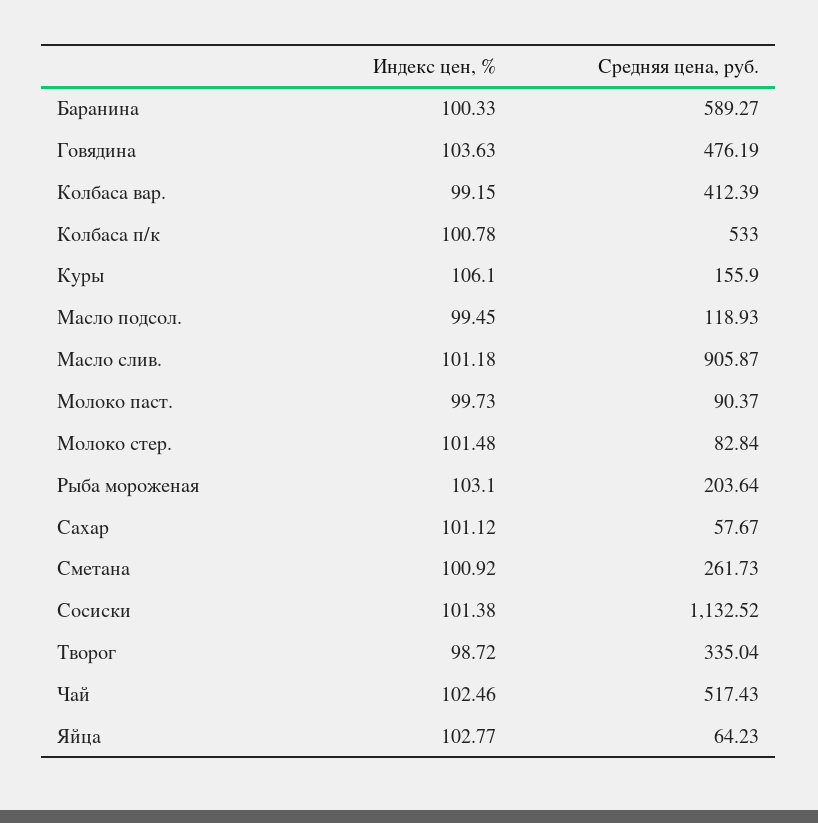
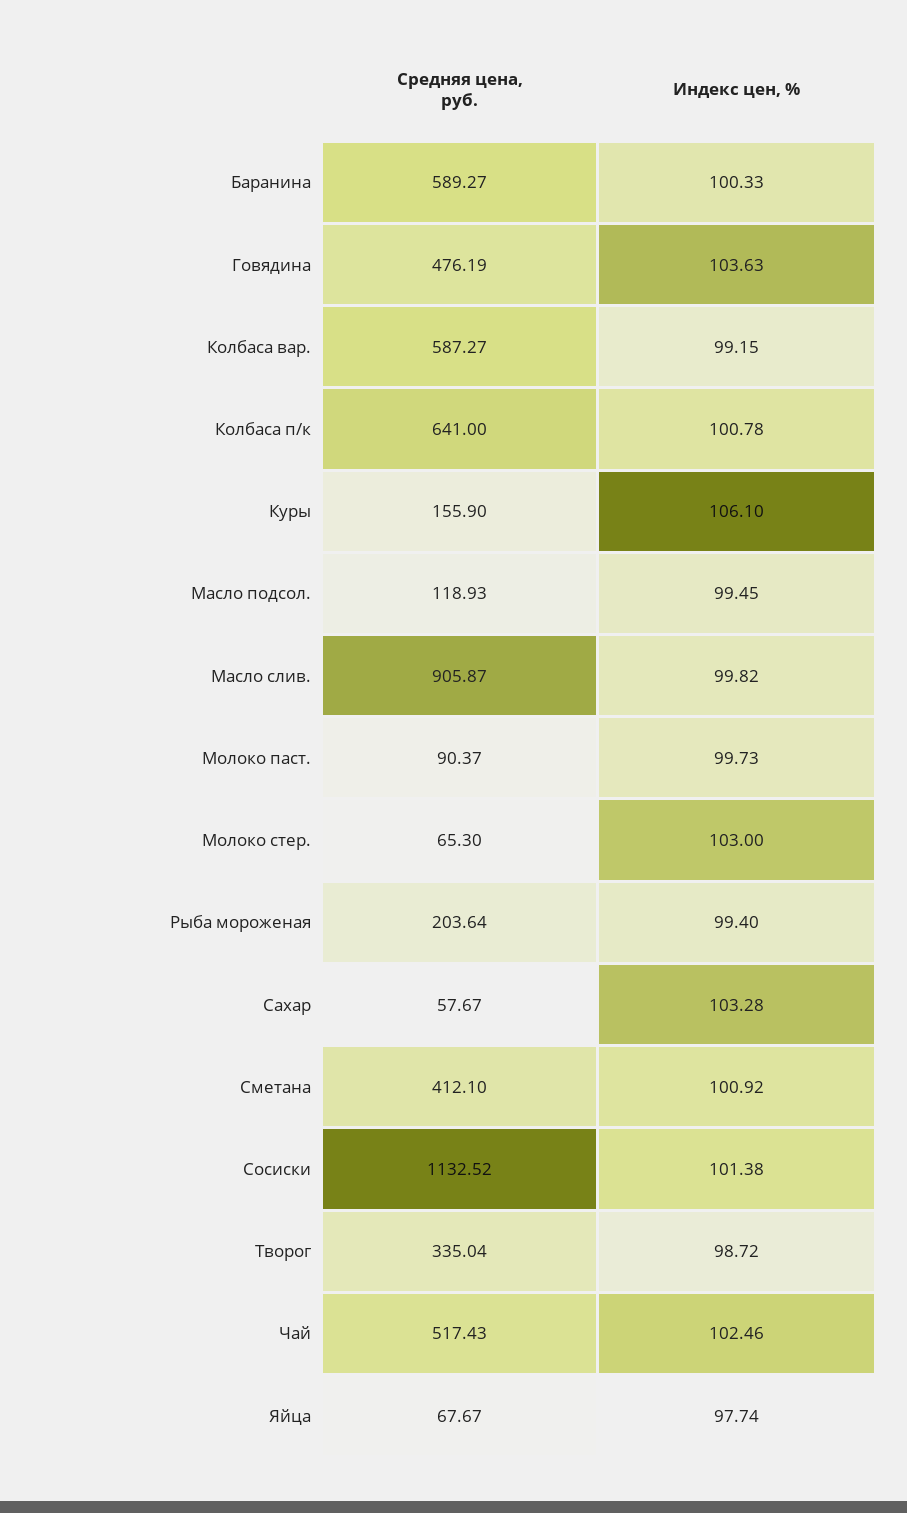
Средняя цена, руб., Колбаса вар.: 412.39 -> 587.27
Средняя цена, руб., Колбаса п/к: 533 -> 641
Индекс цен, %, Масло слив.: 101.18 -> 99.82
Индекс цен, %, Молоко стер.: 101.48 -> 103
Средняя цена, руб., Молоко стер.: 82.84 -> 65.3
Индекс цен, %, Рыба мороженая: 103.1 -> 99.4
Индекс цен, %, Сахар: 101.12 -> 103.28
Средняя цена, руб., Сметана: 261.73 -> 412.1
Индекс цен, %, Яйца: 102.77 -> 97.74
Средняя цена, руб., Яйца: 64.23 -> 67.67

